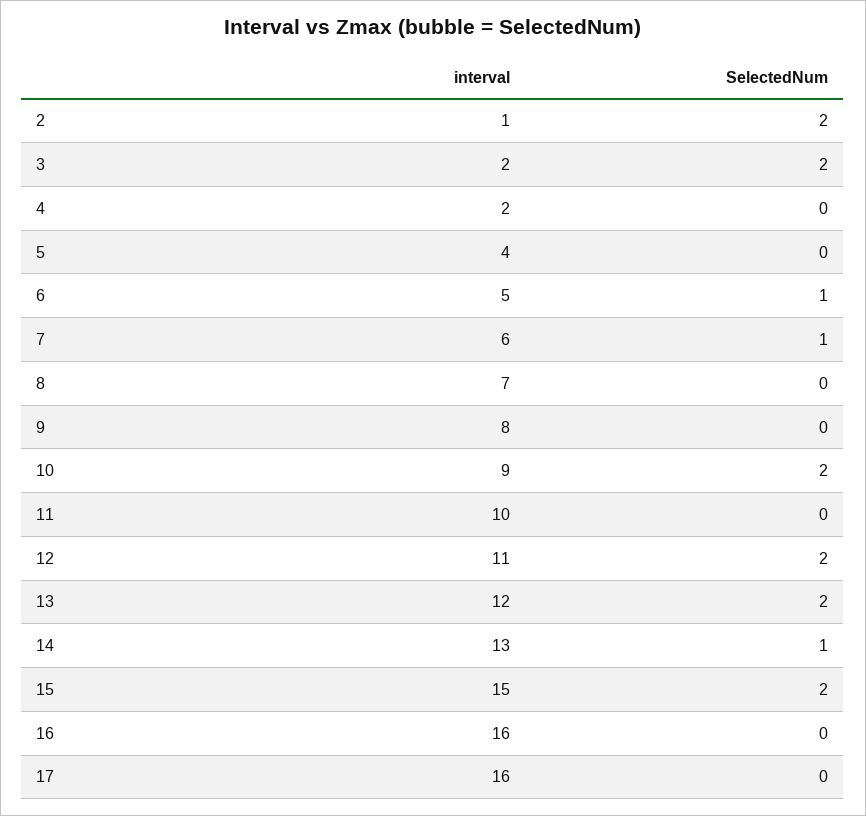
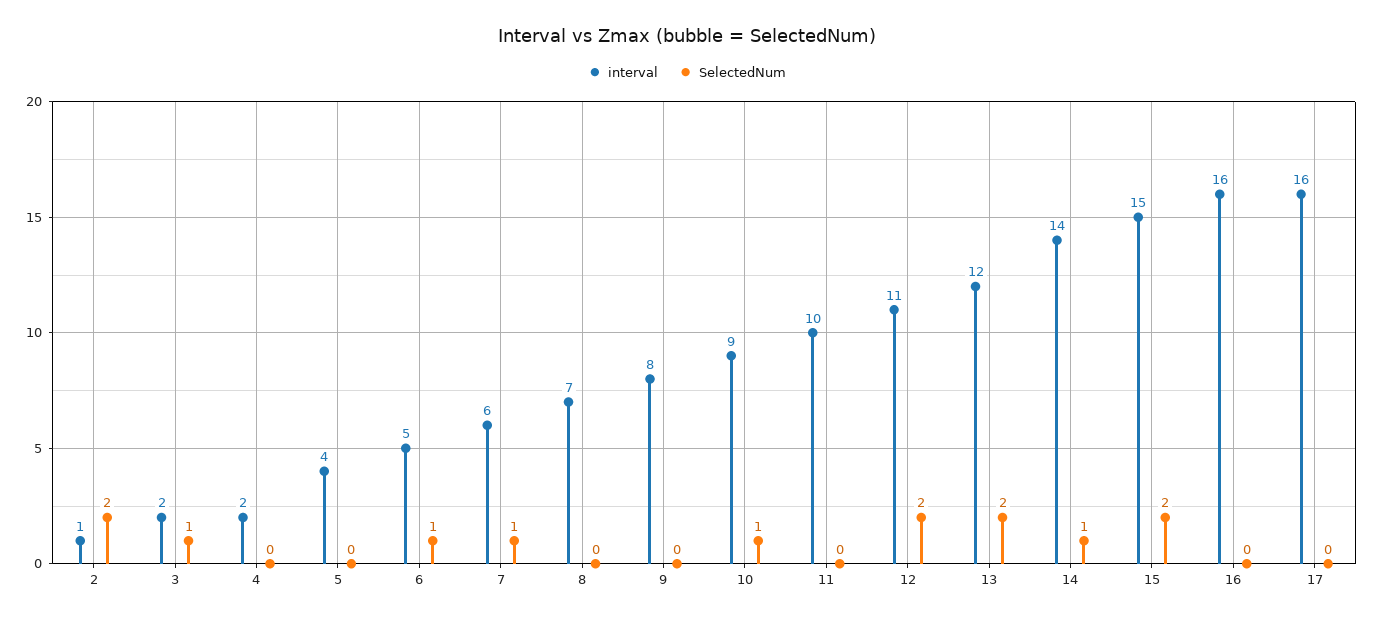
SelectedNum, 3: 2 -> 1
SelectedNum, 10: 2 -> 1
interval, 14: 13 -> 14

